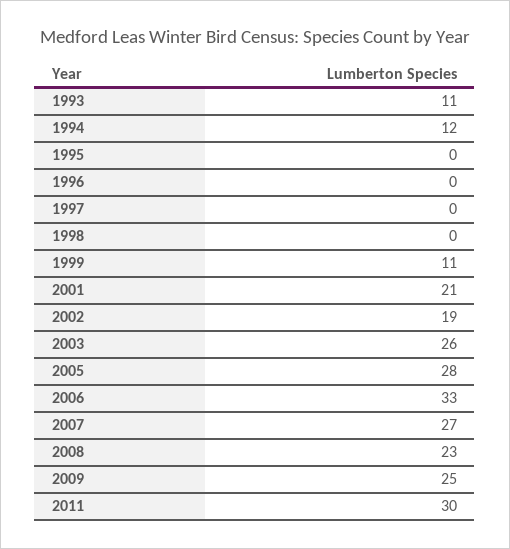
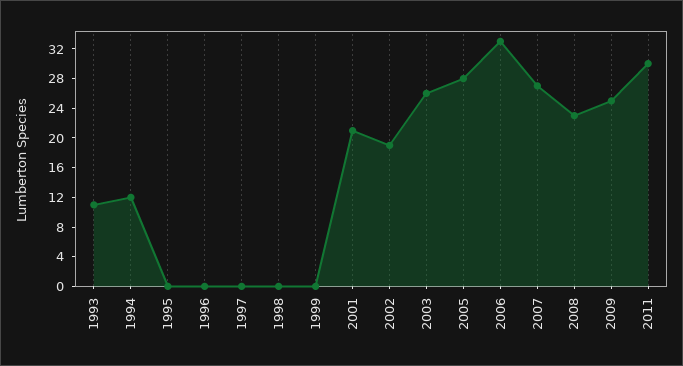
1999: 11 -> 0

